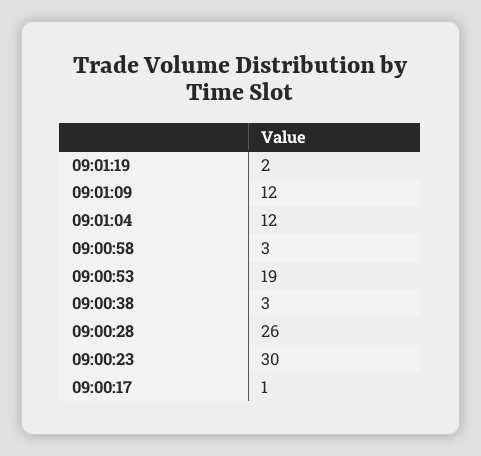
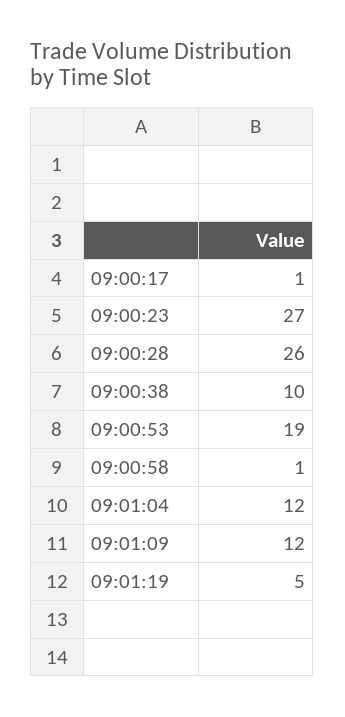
09:01:19: 2 -> 5
09:00:58: 3 -> 1
09:00:38: 3 -> 10
09:00:23: 30 -> 27

